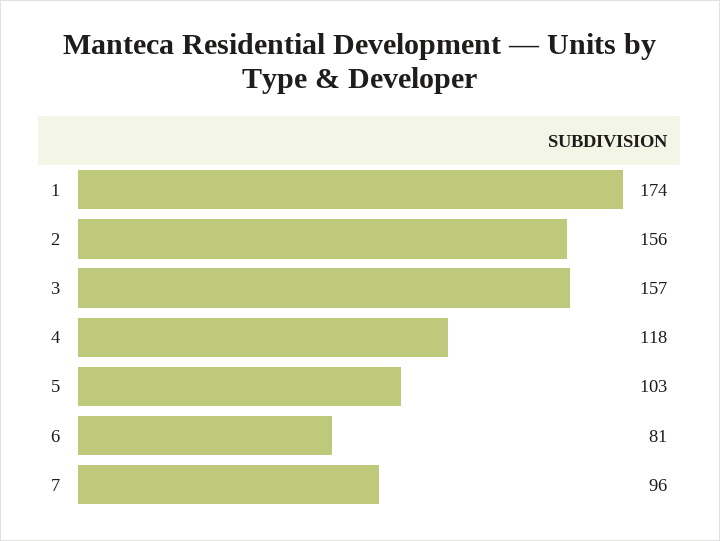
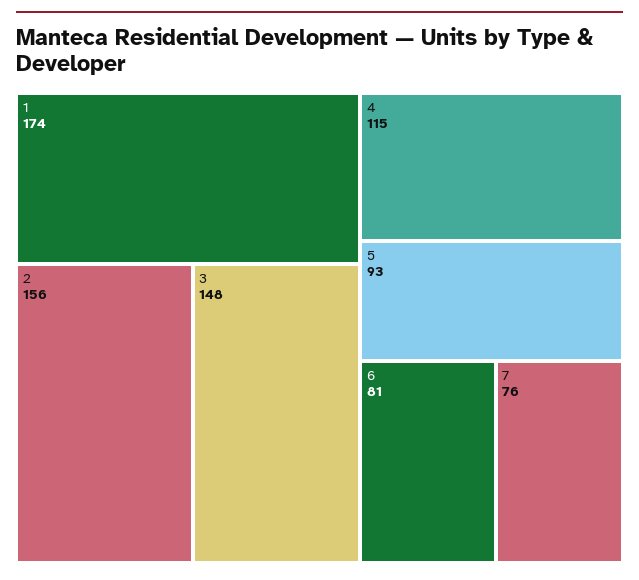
3: 157 -> 148
4: 118 -> 115
5: 103 -> 93
7: 96 -> 76

